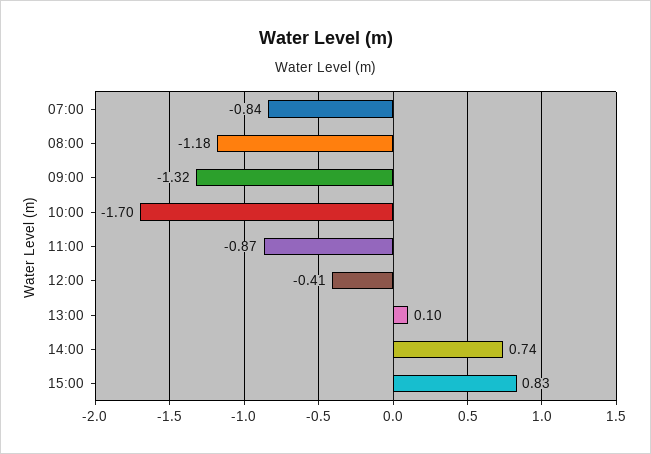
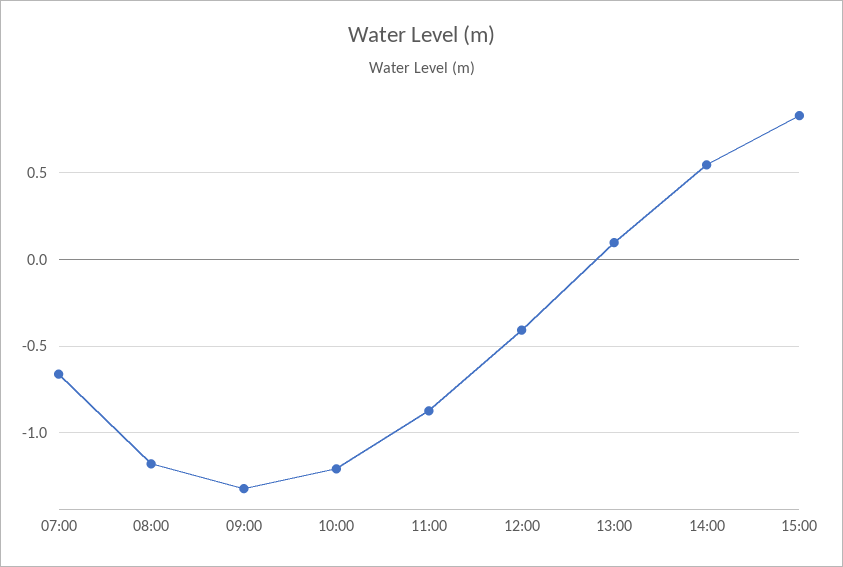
07:00: -0.84 -> -0.65
10:00: -1.7 -> -1.2
14:00: 0.74 -> 0.55

